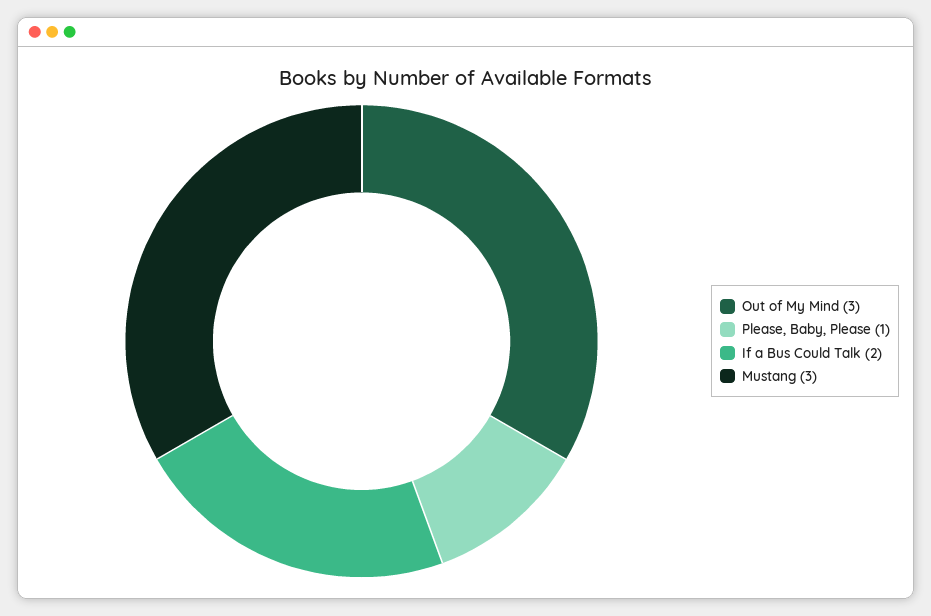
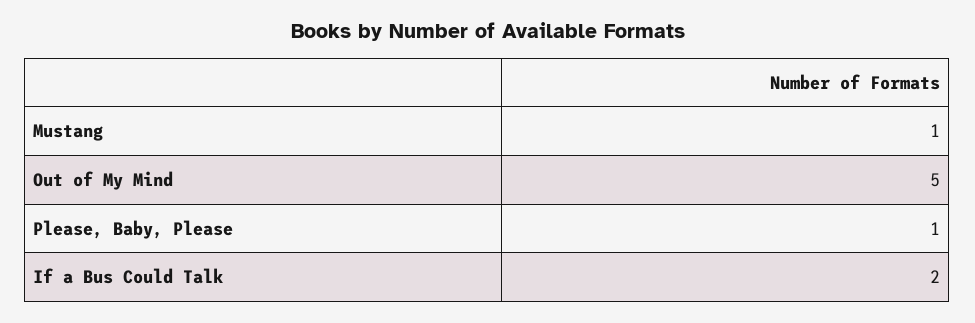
Out of My Mind: 3 -> 5
Mustang: 3 -> 1

